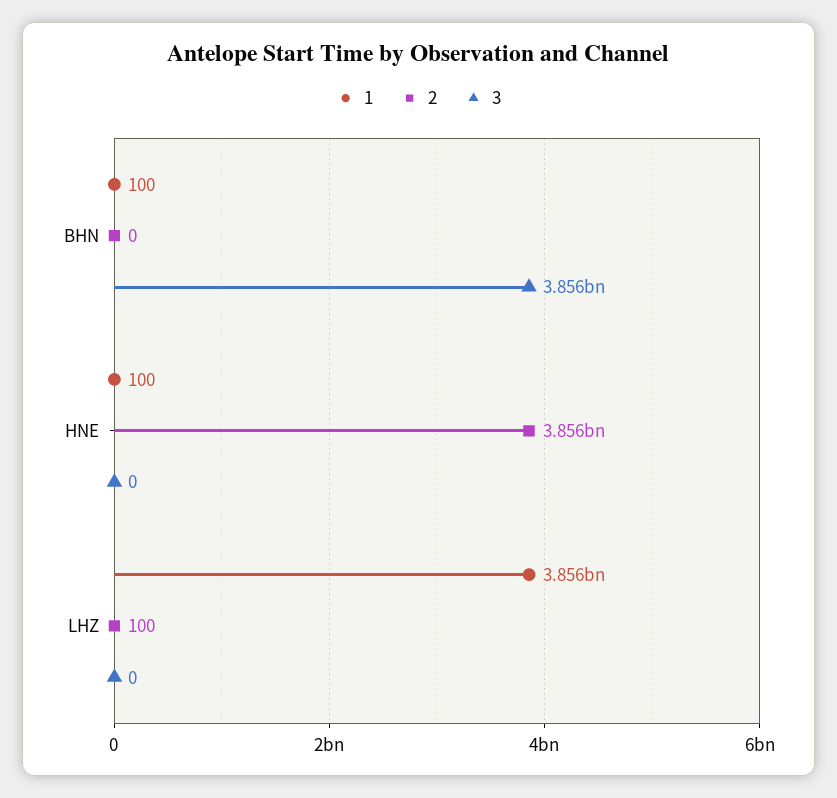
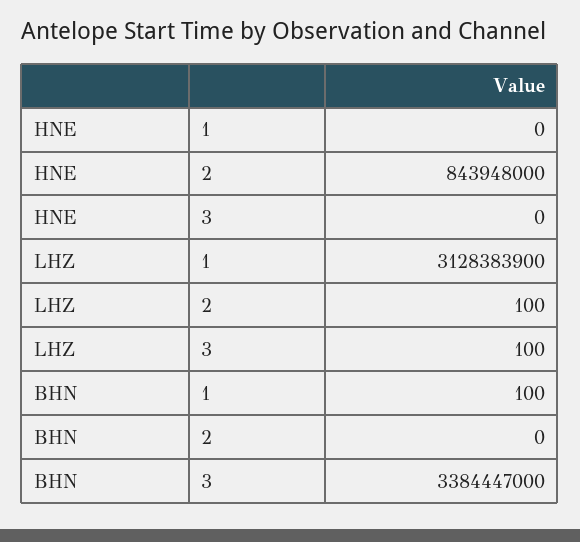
3, BHN: 3856000000 -> 3384447000
1, HNE: 100 -> 0
2, HNE: 3856000000 -> 843948000
1, LHZ: 3856000000 -> 3128383900
3, LHZ: 0 -> 100

